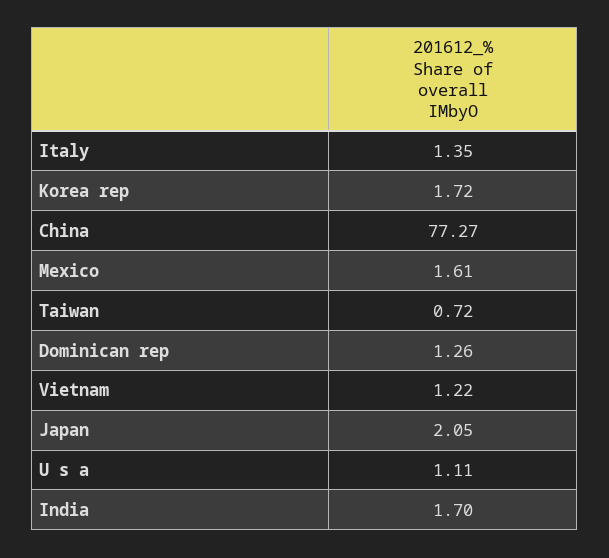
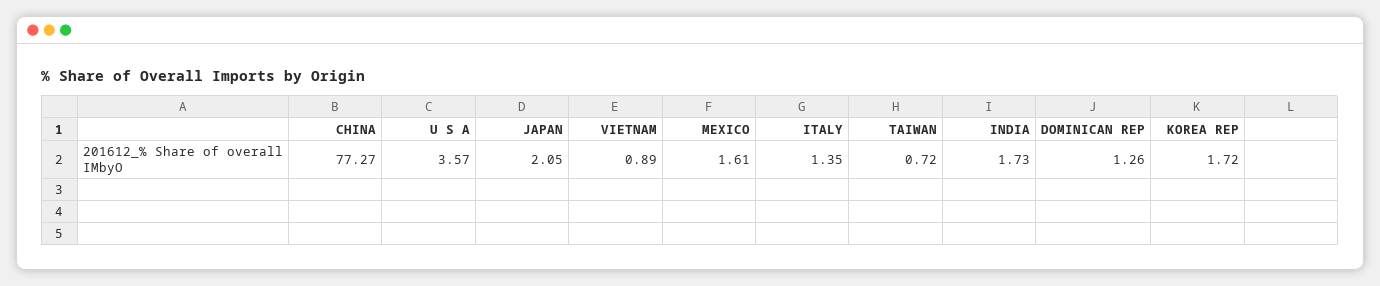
Vietnam: 1.22 -> 0.89
U s a: 1.11 -> 3.57
India: 1.7 -> 1.73

